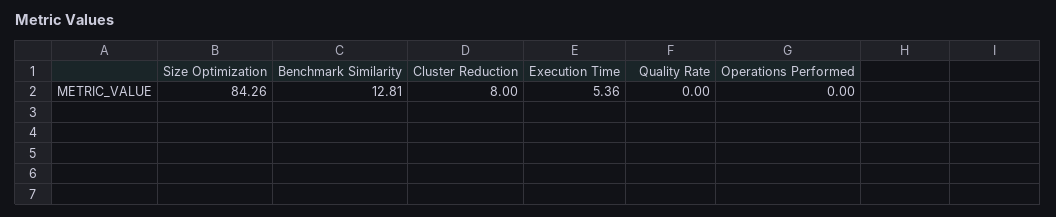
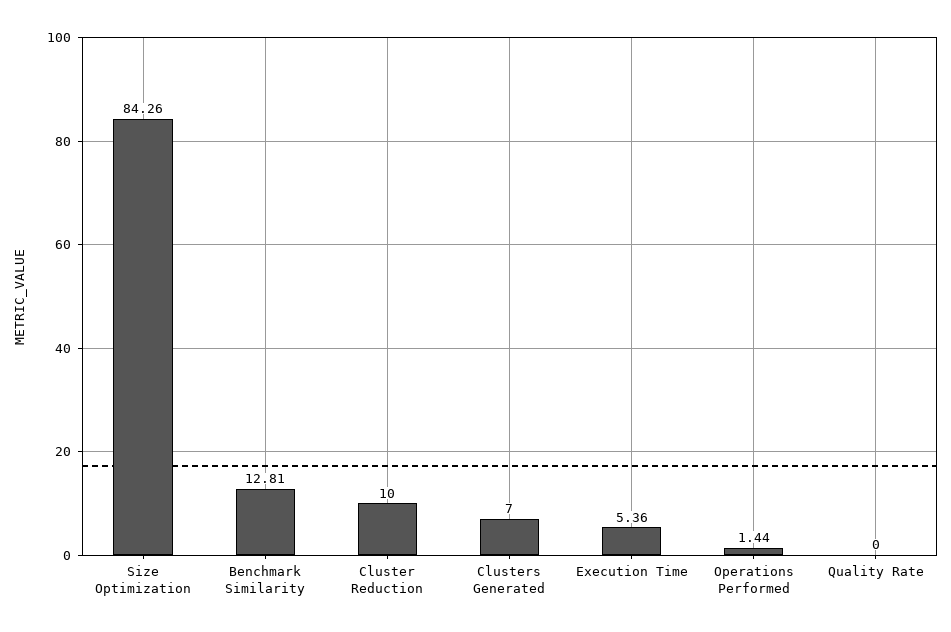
Cluster Reduction: 8 -> 10
Operations Performed: 0 -> 1.44
Clusters Generated: none -> 7

